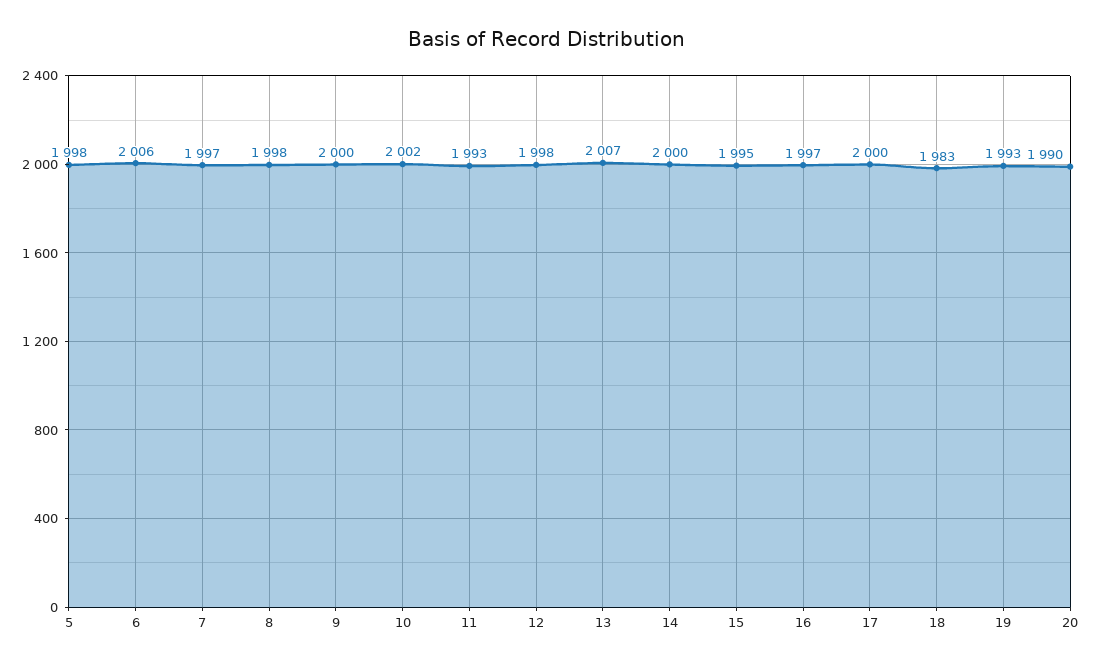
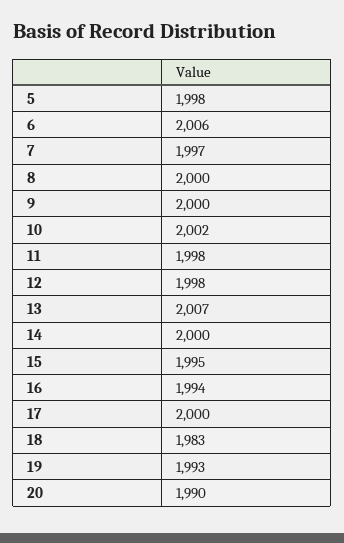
8: 1998 -> 2000
11: 1993 -> 1998
16: 1997 -> 1994

